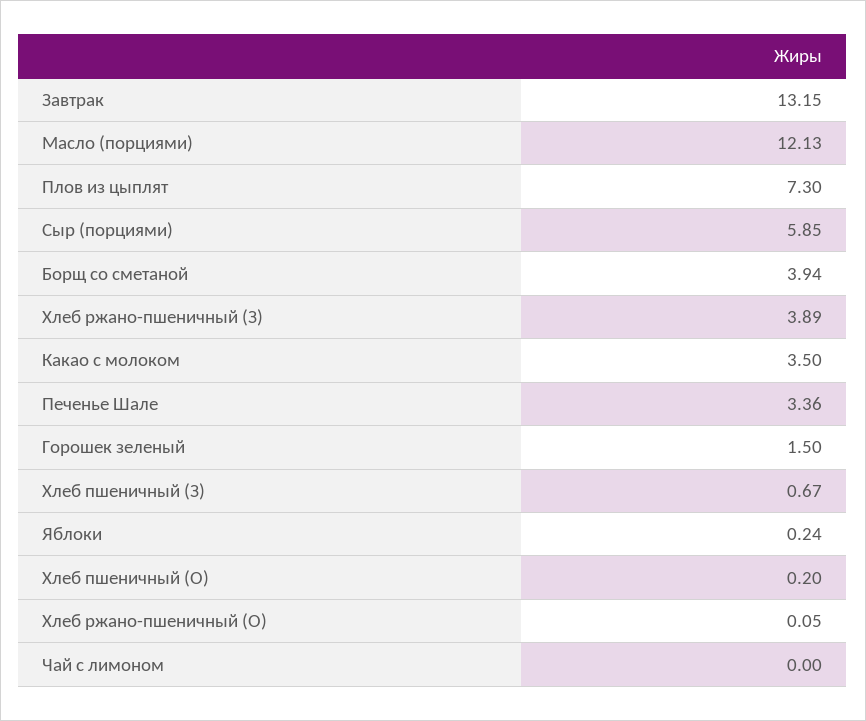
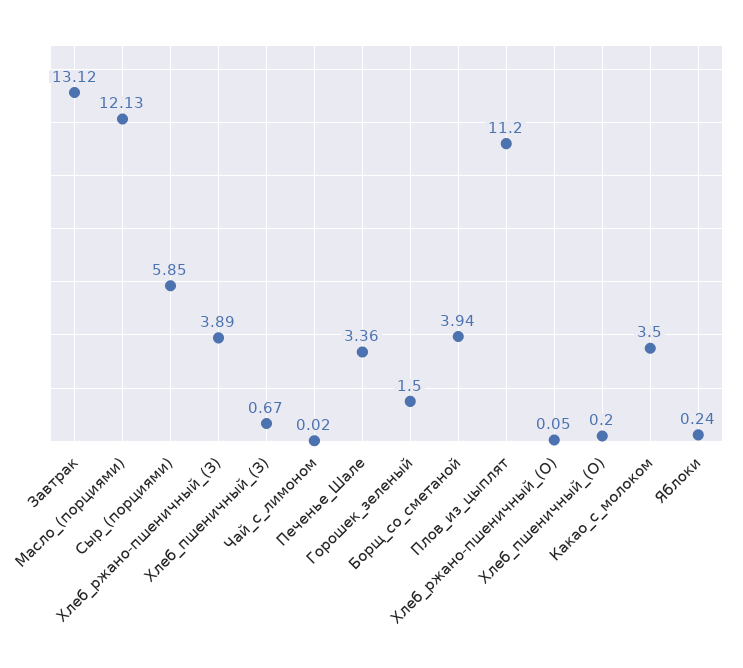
Завтрак: 13.15 -> 13.12
Плов из цыплят: 7.3 -> 11.2
Чай с лимоном: 0 -> 0.02

